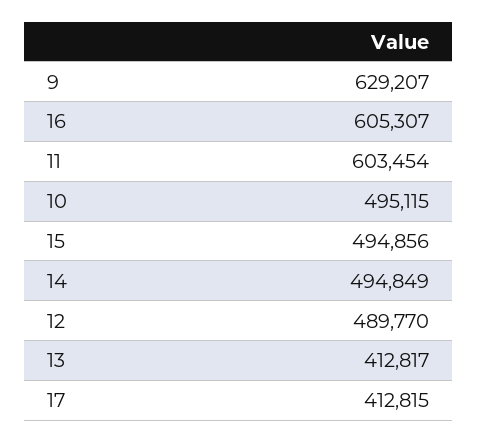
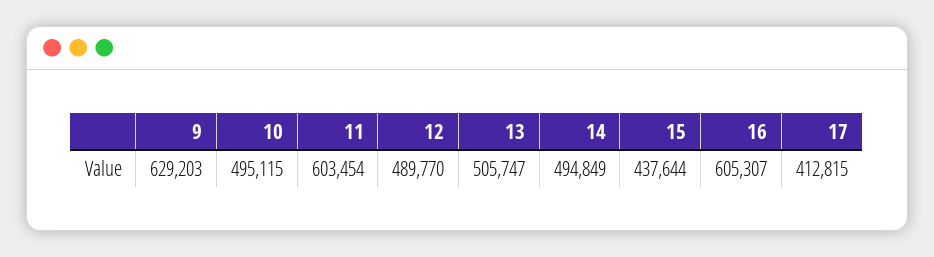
9: 629207 -> 629203
15: 494856 -> 437644
13: 412817 -> 505747

